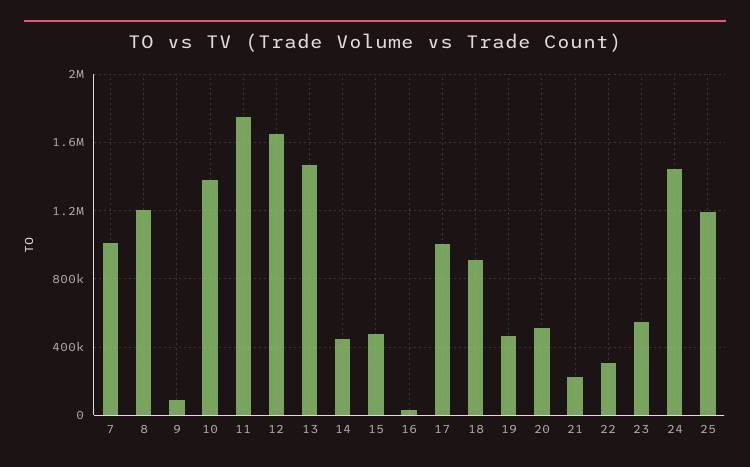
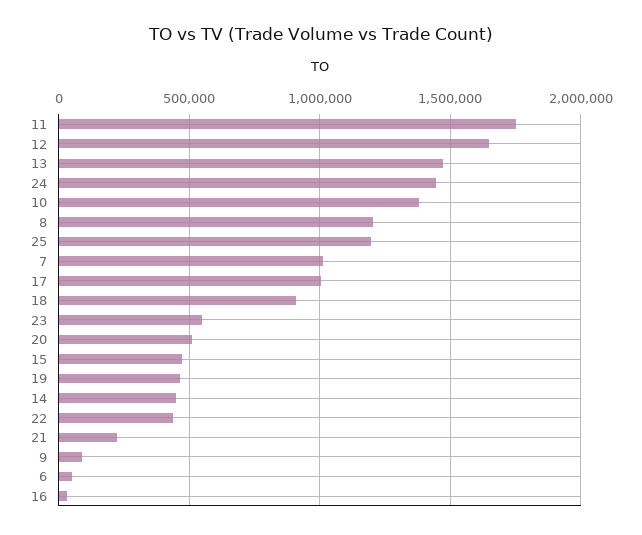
22: 300000 -> 450000
6: none -> 50000

